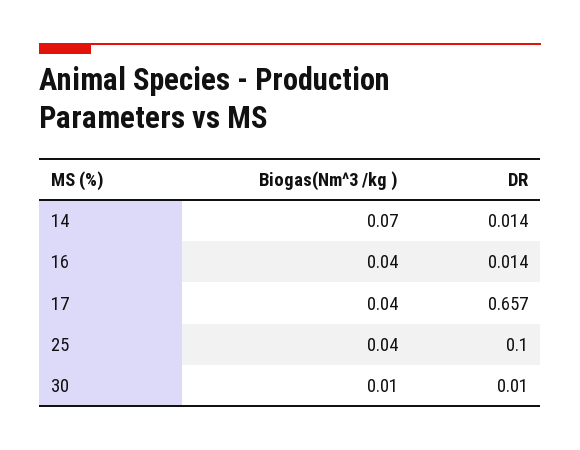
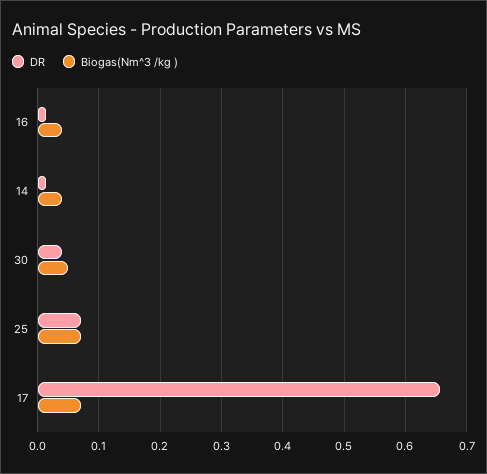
Biogas(Nm^3 /kg ), 14: 0.07 -> 0.04
Biogas(Nm^3 /kg ), 17: 0.04 -> 0.07
Biogas(Nm^3 /kg ), 25: 0.04 -> 0.07
DR, 25: 0.1 -> 0.07
Biogas(Nm^3 /kg ), 30: 0.01 -> 0.05
DR, 30: 0.01 -> 0.04

